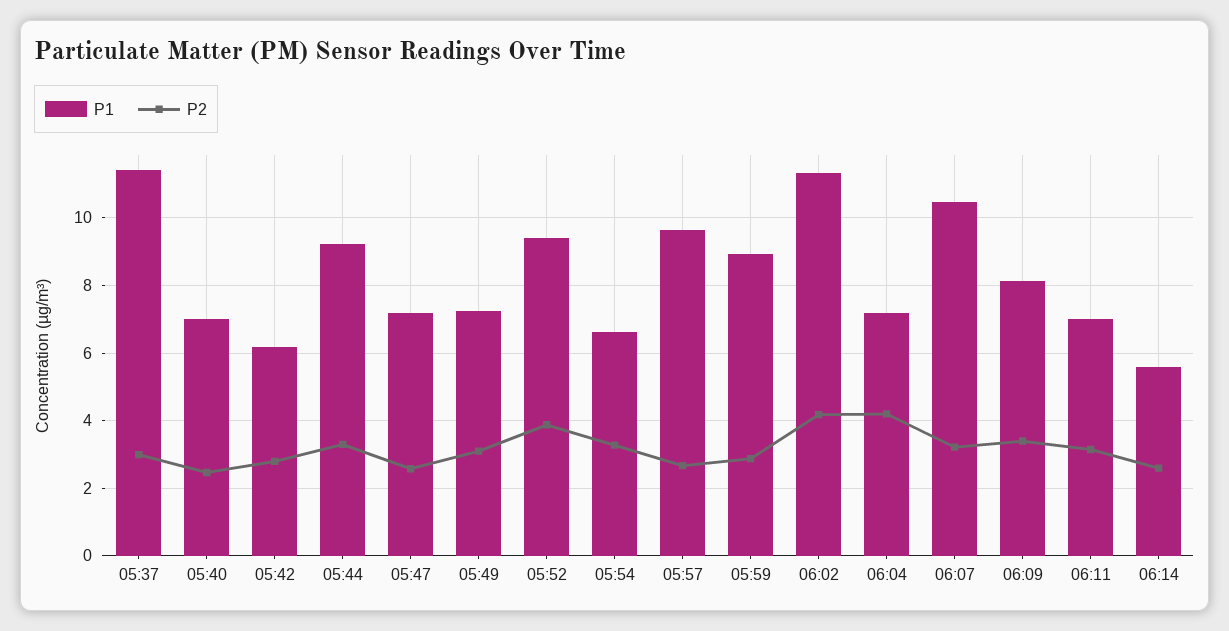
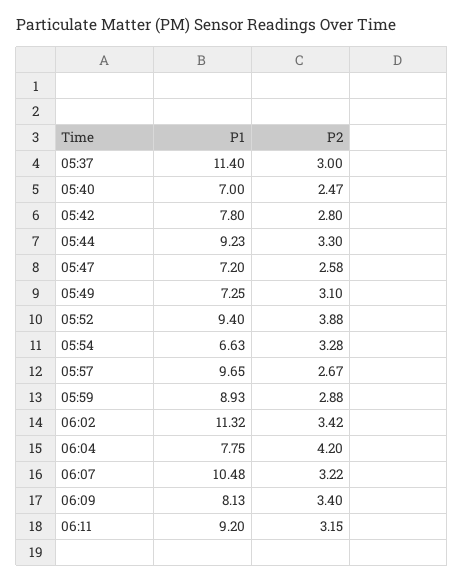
P1, 05:42: 6.2 -> 7.8
P2, 06:02: 4.2 -> 3.42
P1, 06:04: 7.2 -> 7.75
P1, 06:11: 7 -> 9.2
P1, 06:14: 5.6 -> none
P2, 06:14: 2.6 -> none

